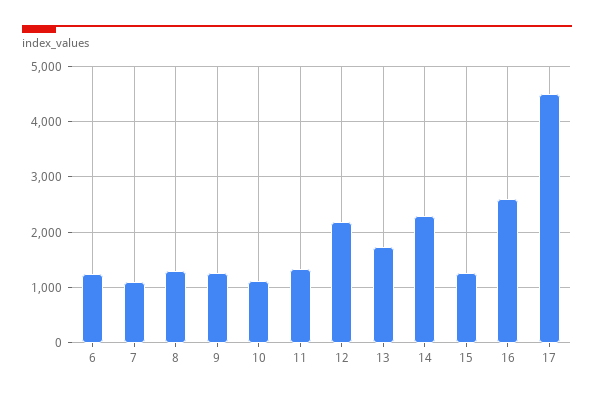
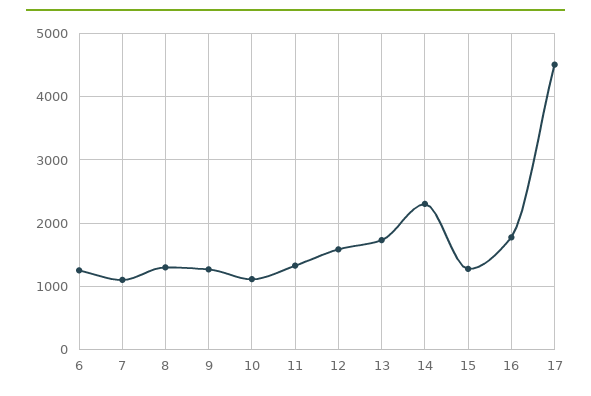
12: 2200 -> 1600
16: 2600 -> 1800

